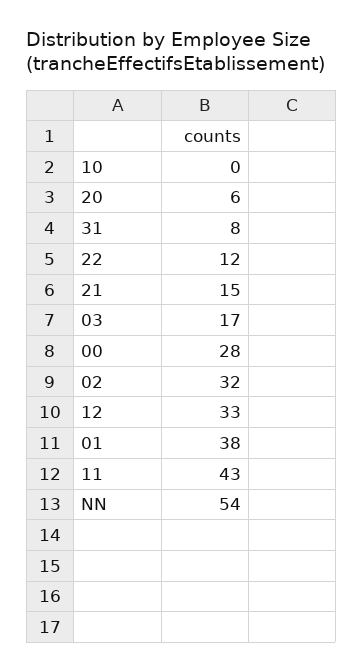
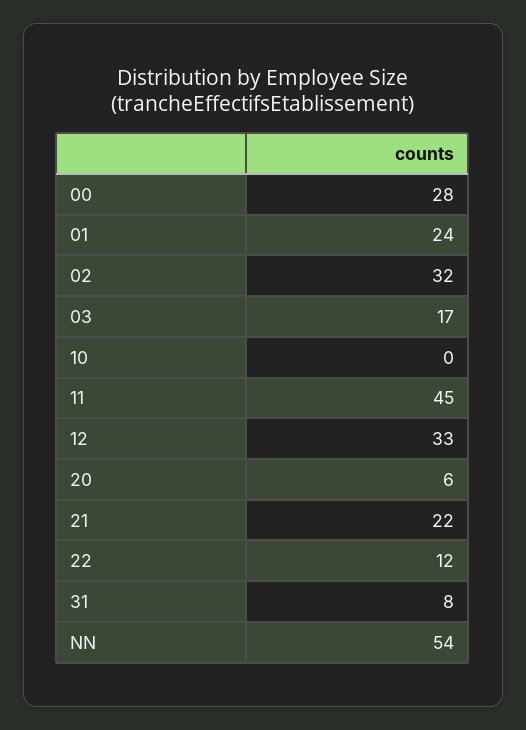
21: 15 -> 22
01: 38 -> 24
11: 43 -> 45

